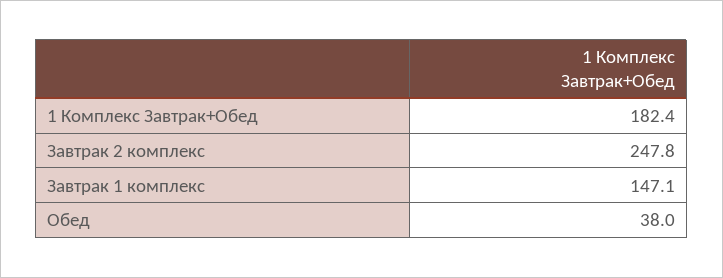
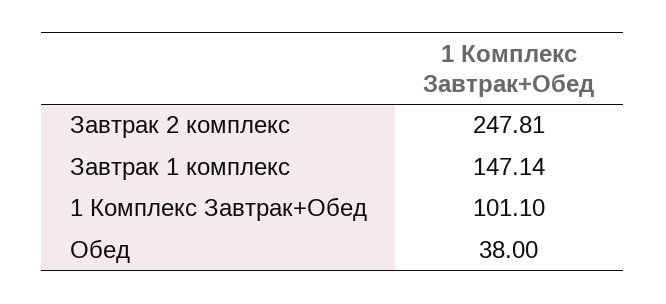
1 Комплекс Завтрак+Обед: 182.4 -> 101.1

